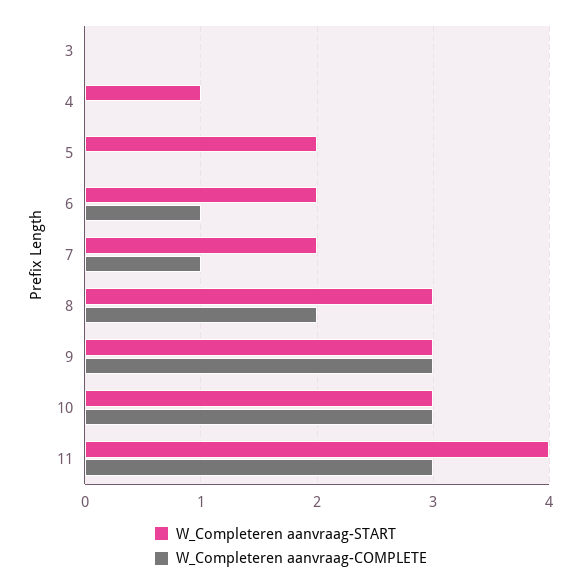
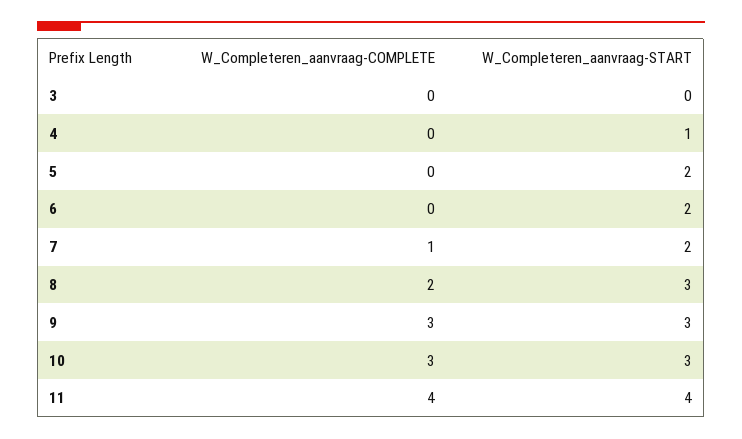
W_Completeren aanvraag-COMPLETE, 6: 1 -> 0
W_Completeren aanvraag-COMPLETE, 11: 3 -> 4

